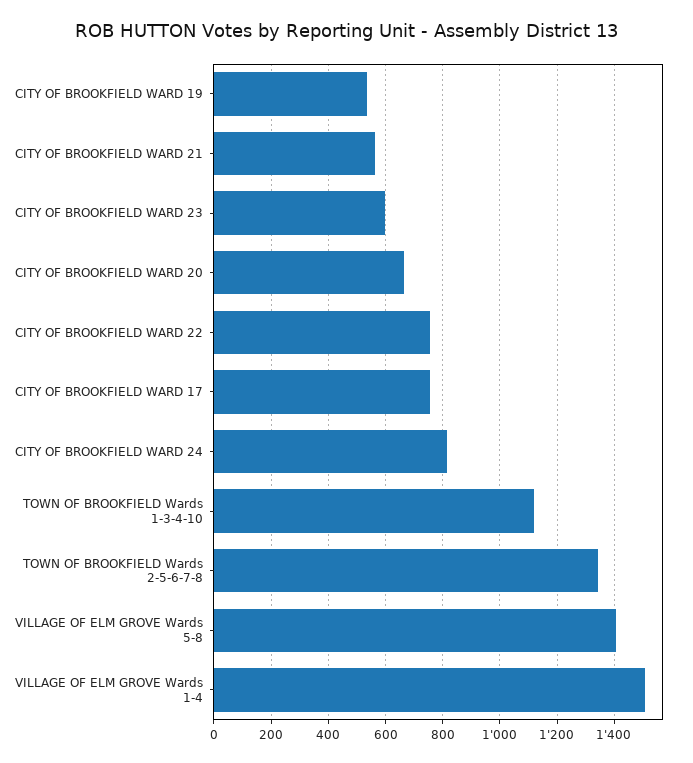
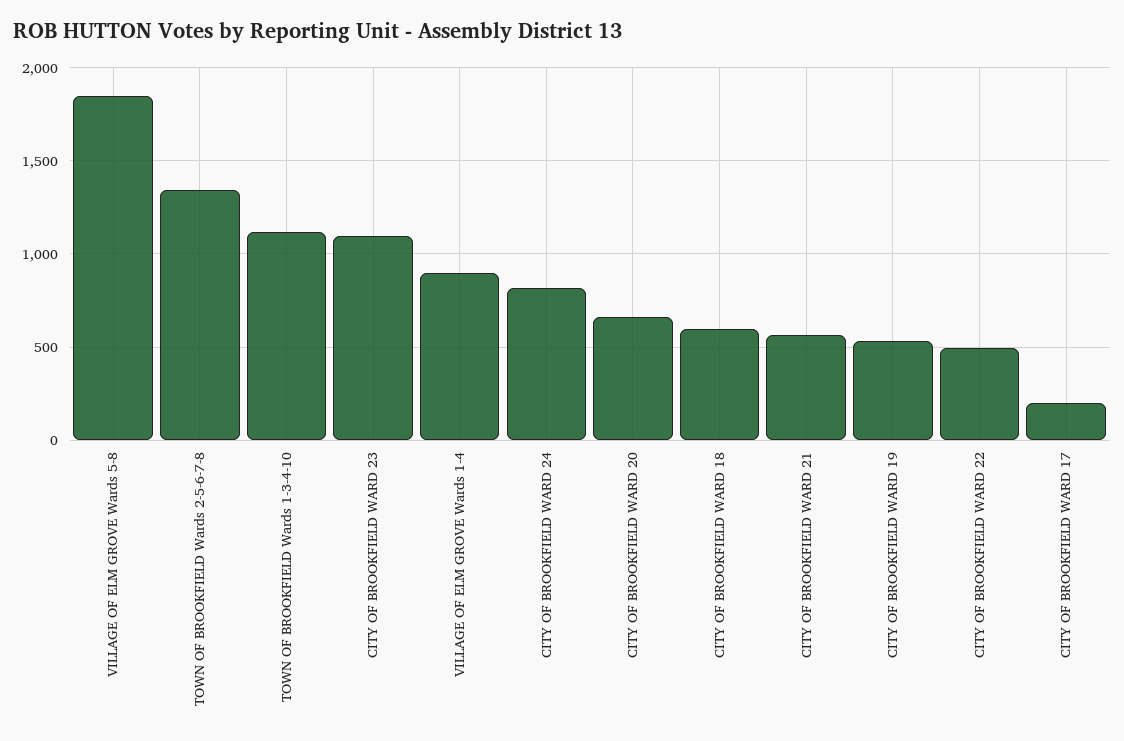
CITY OF BROOKFIELD WARD 23: 600 -> 1100
CITY OF BROOKFIELD WARD 22: 750 -> 500
CITY OF BROOKFIELD WARD 17: 750 -> 200
VILLAGE OF ELM GROVE Wards 5-8: 1400 -> 1850
VILLAGE OF ELM GROVE Wards 1-4: 1500 -> 900
CITY OF BROOKFIELD WARD 18: none -> 600

